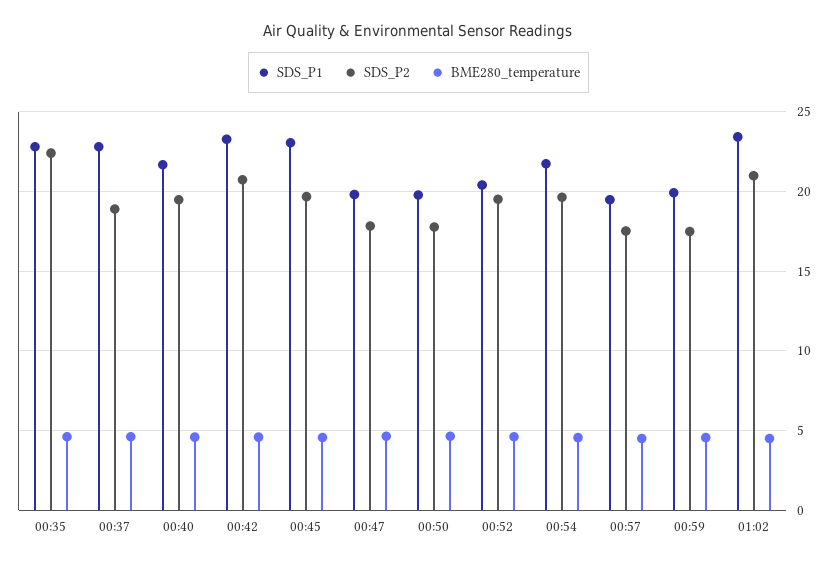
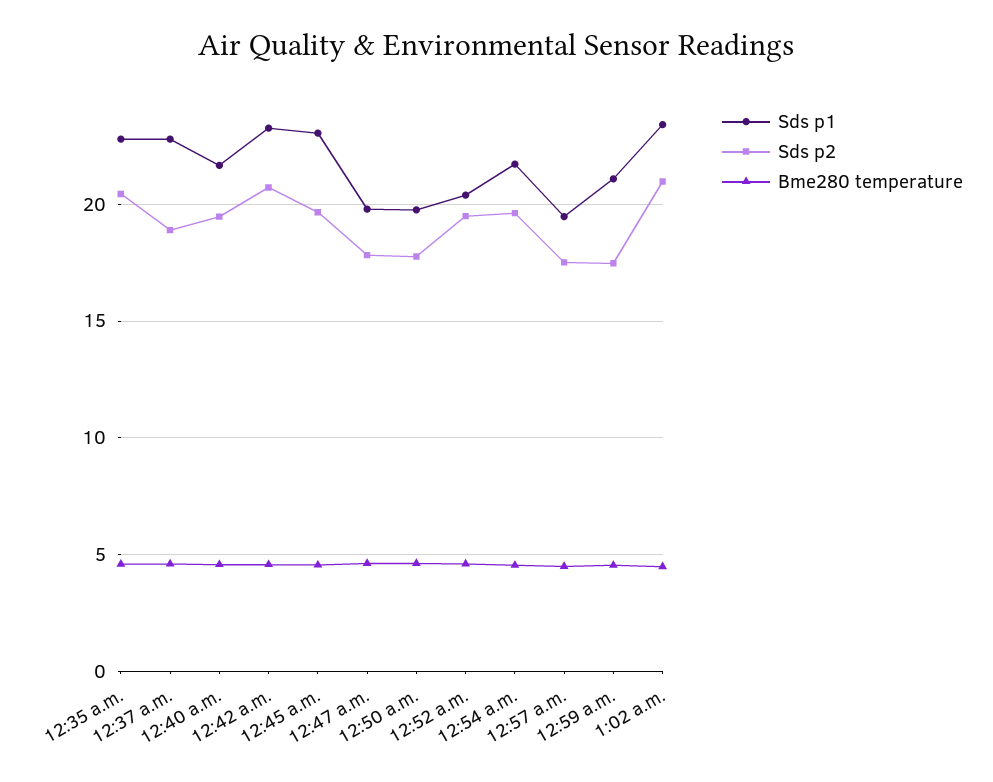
SDS_P2, 00:35: 22.5 -> 20.5
SDS_P1, 00:59: 20 -> 21

